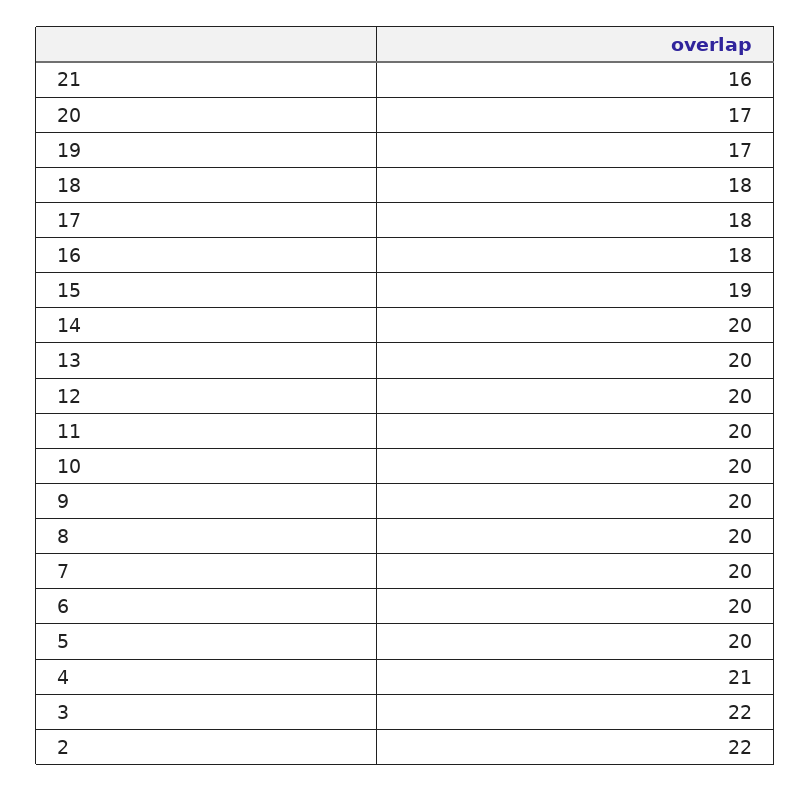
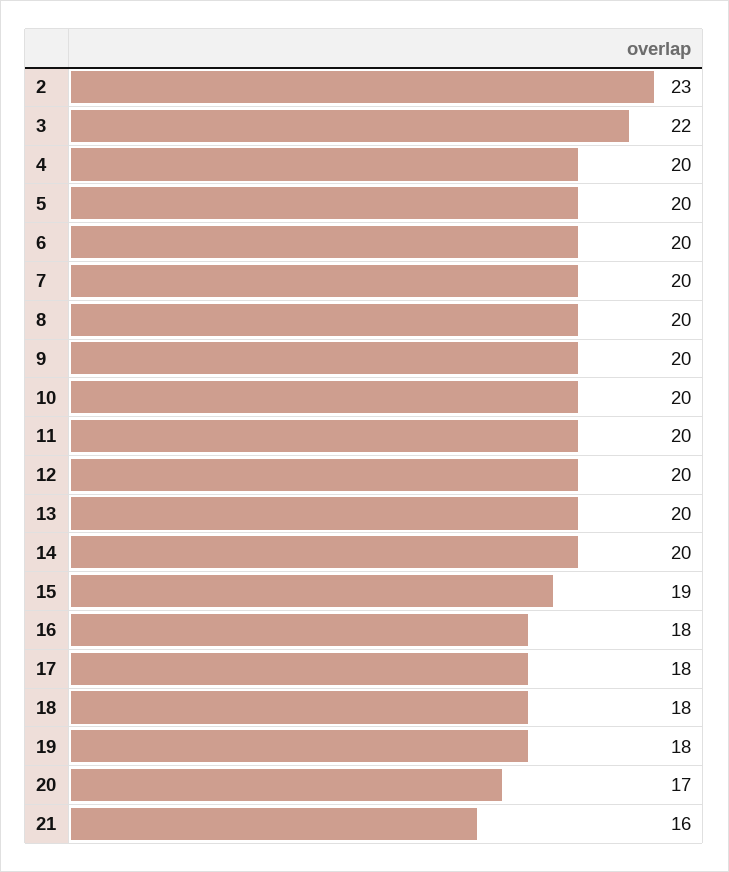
19: 17 -> 18
4: 21 -> 20
2: 22 -> 23

